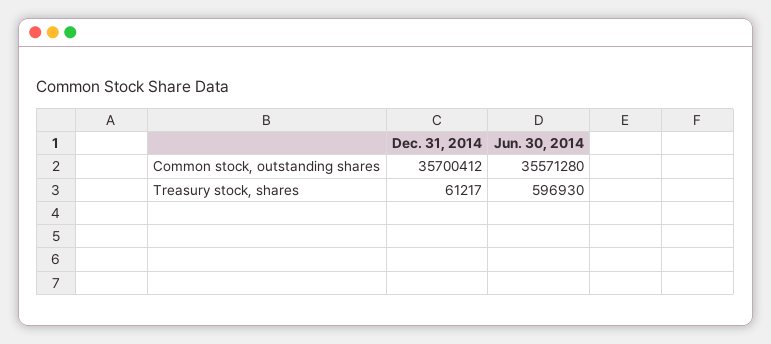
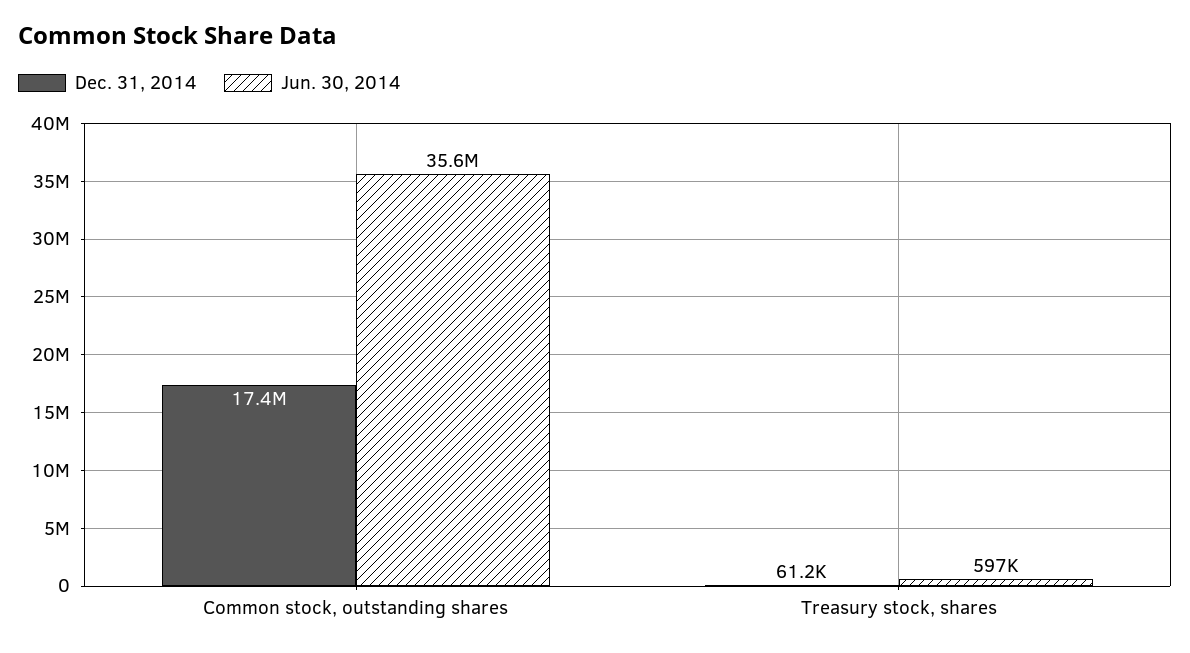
Dec. 31, 2014, Common stock, outstanding shares: 35700412 -> 17400000

